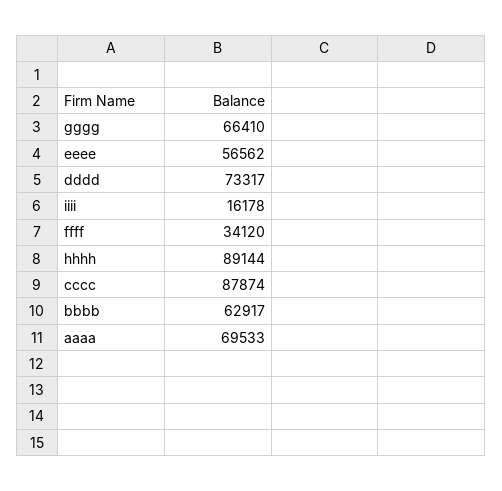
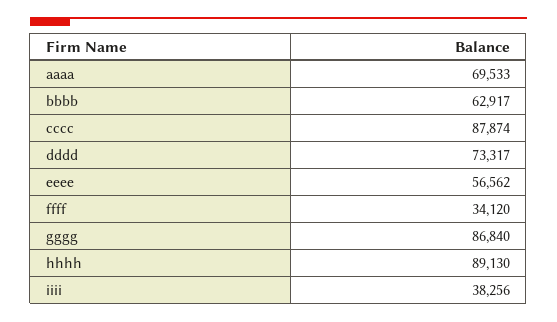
gggg: 66410 -> 86840
iiii: 16178 -> 38256
hhhh: 89144 -> 89130

